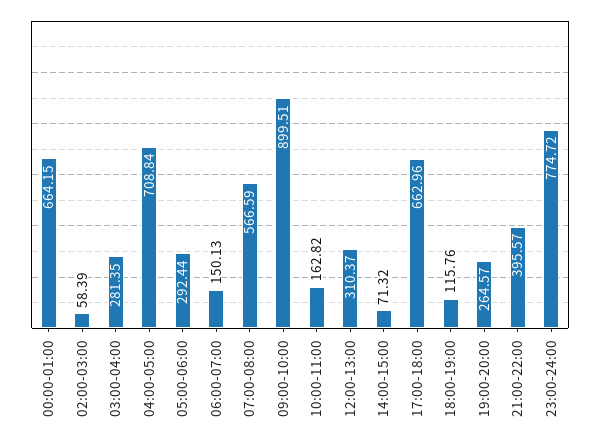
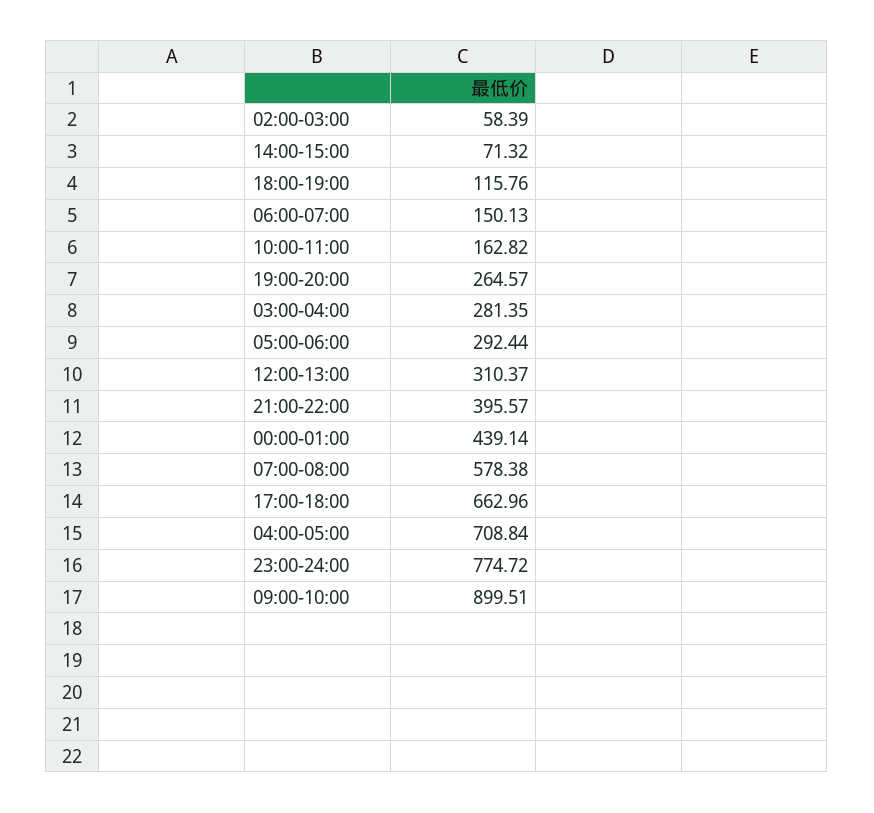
00:00-01:00: 664.15 -> 439.14
07:00-08:00: 566.59 -> 578.38

